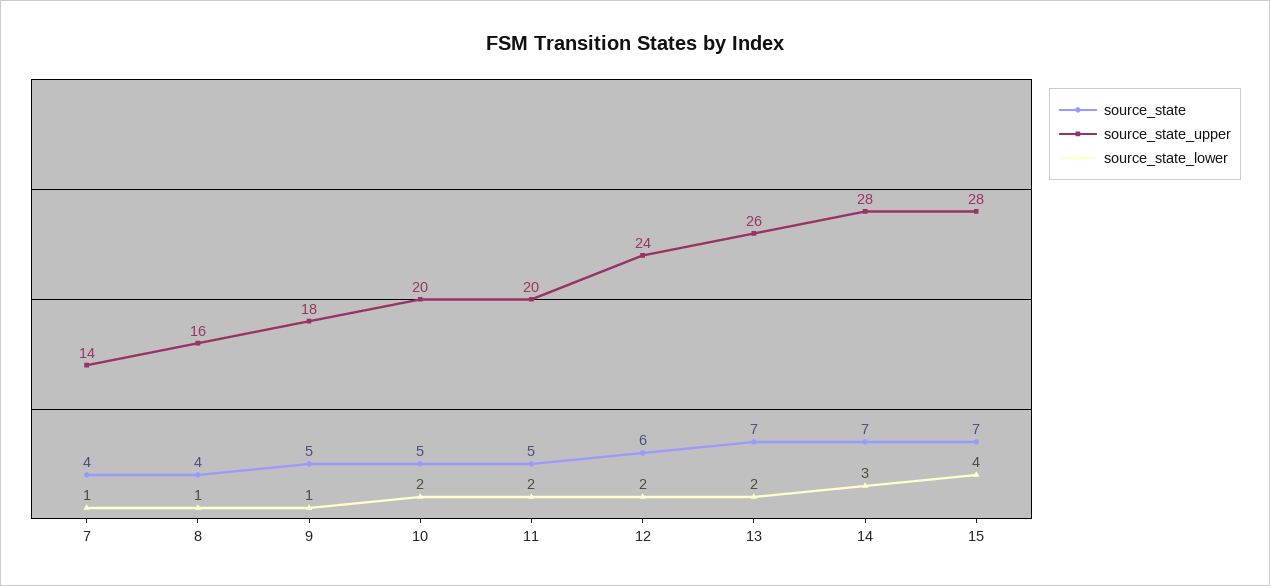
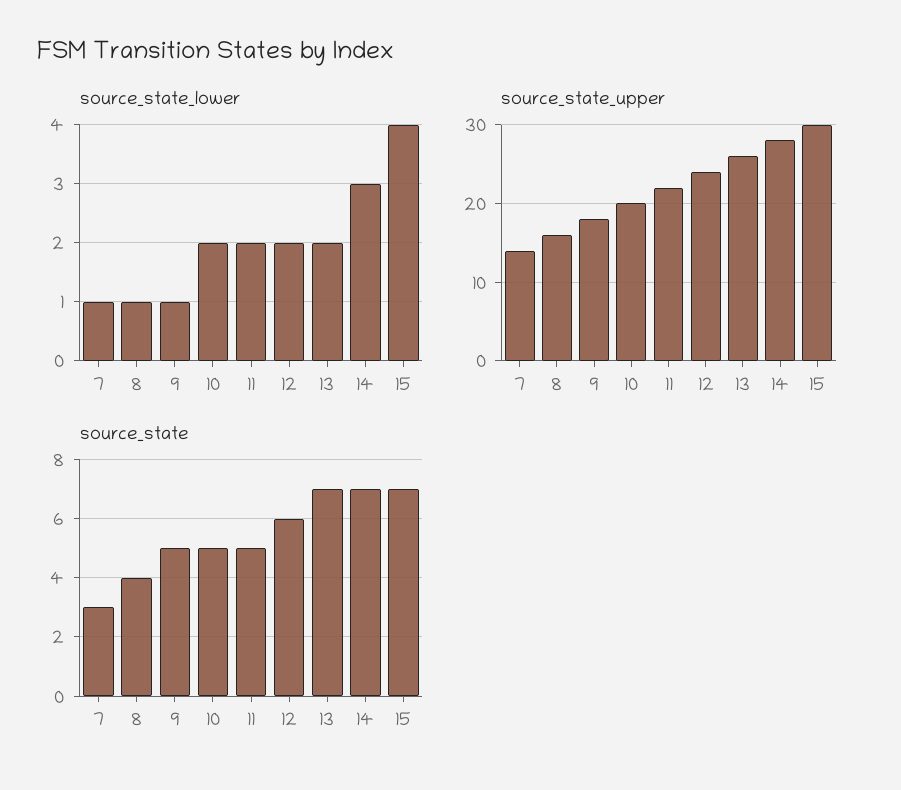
source_state, 7: 4 -> 3
source_state_upper, 11: 20 -> 22
source_state_upper, 15: 28 -> 30

